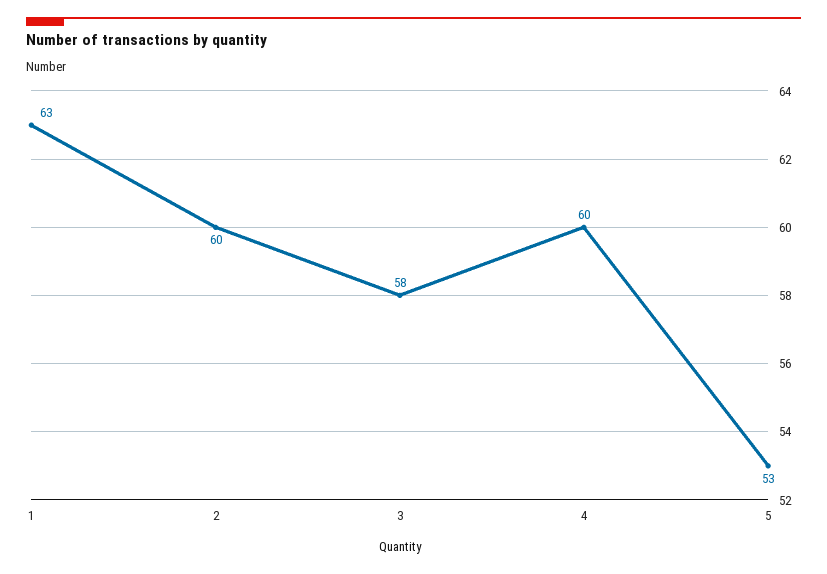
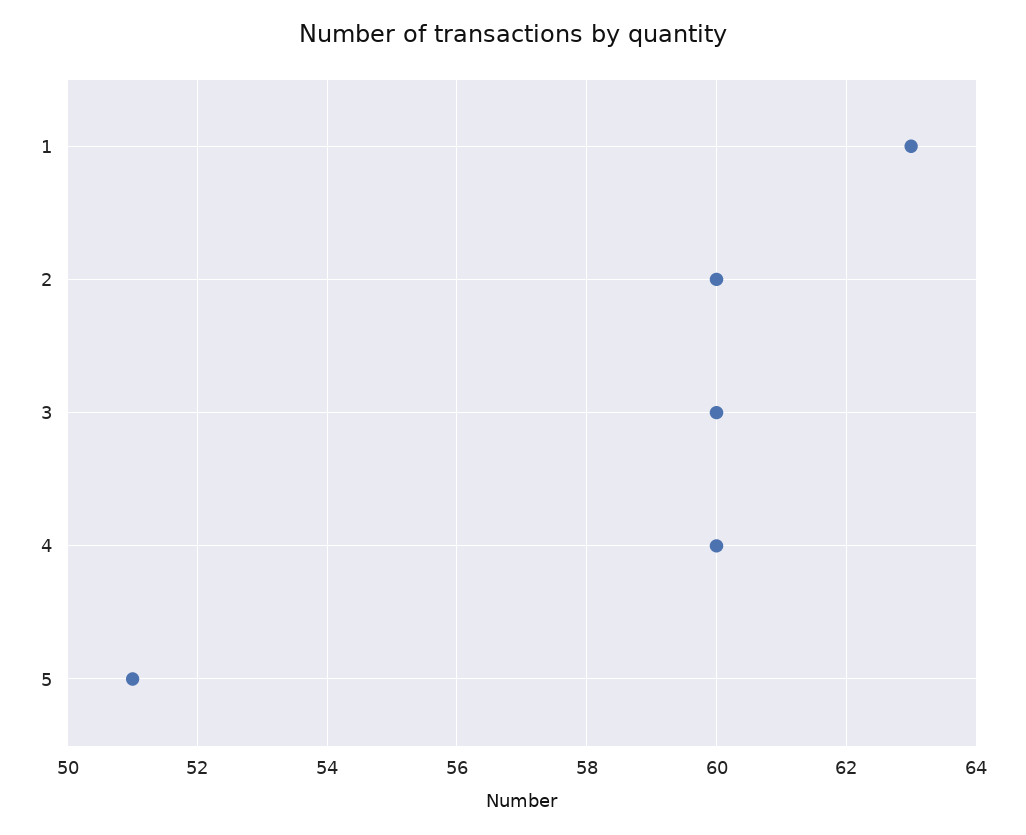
3: 58 -> 60
5: 53 -> 51

